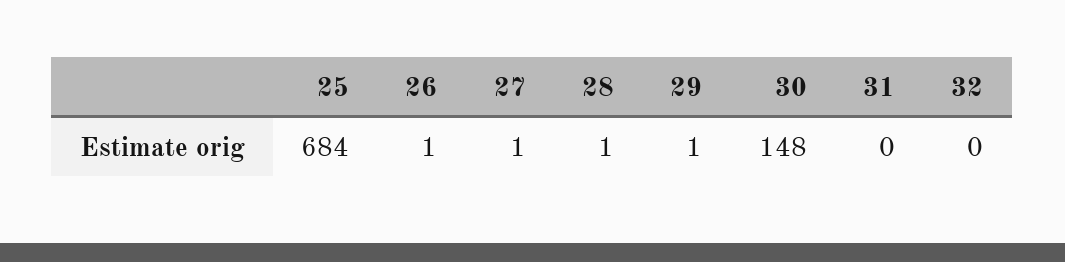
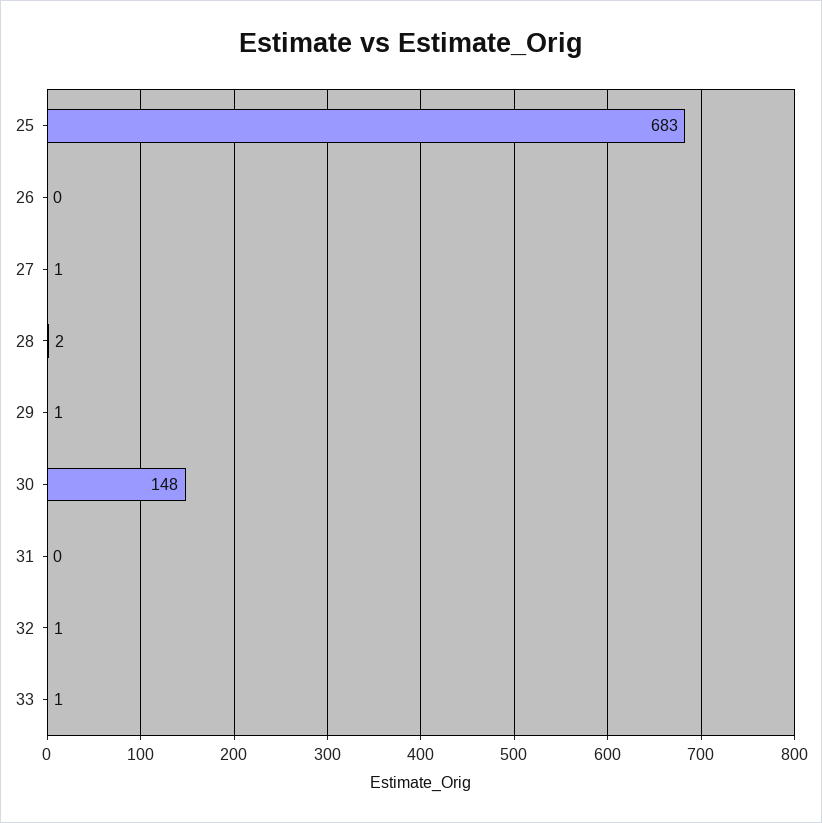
25: 684 -> 683
26: 1 -> 0
28: 1 -> 2
32: 0 -> 1
33: none -> 1

